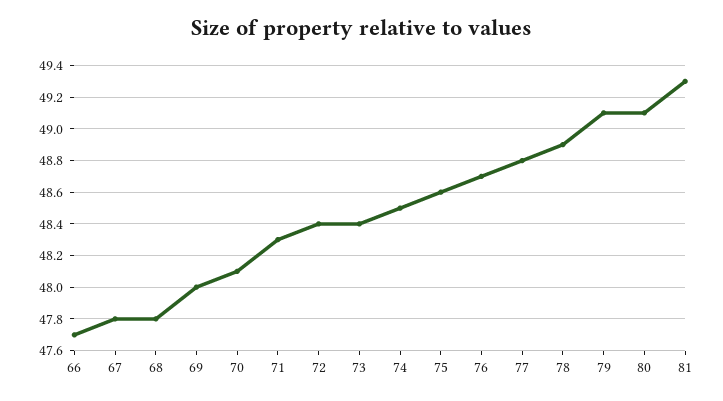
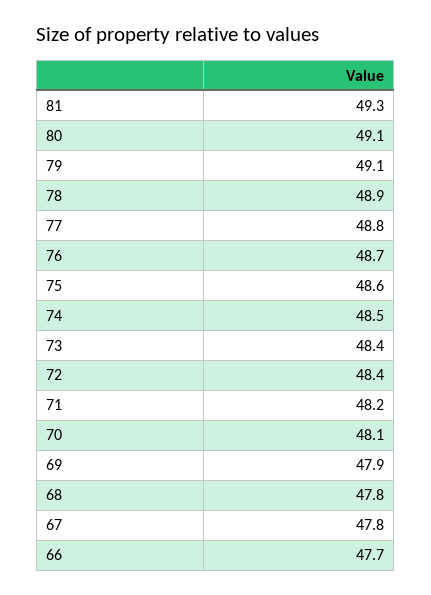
69: 48 -> 47.9
71: 48.3 -> 48.2

